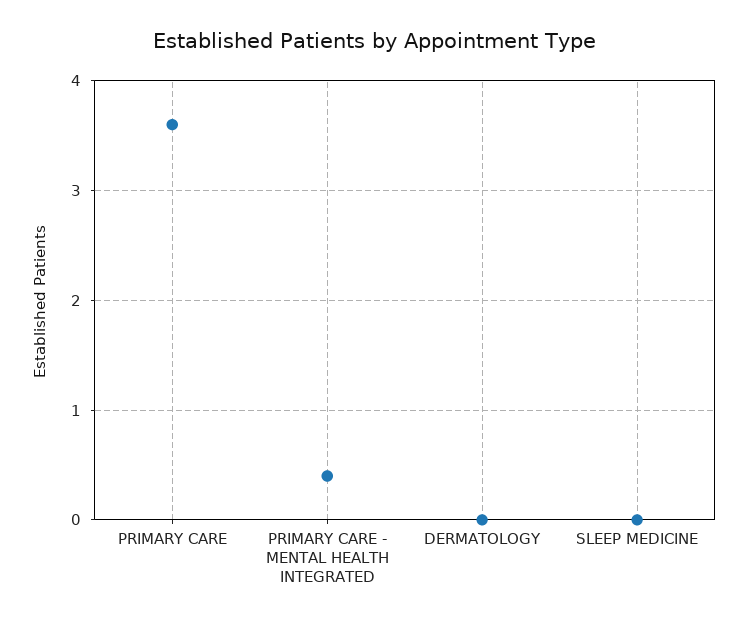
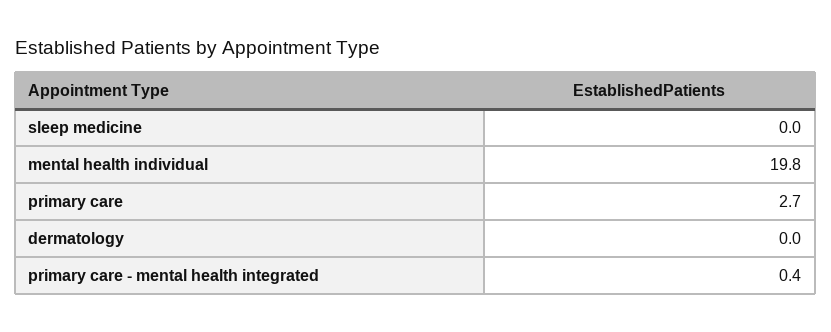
PRIMARY CARE: 3.6 -> 2.7
mental health individual: none -> 19.8

